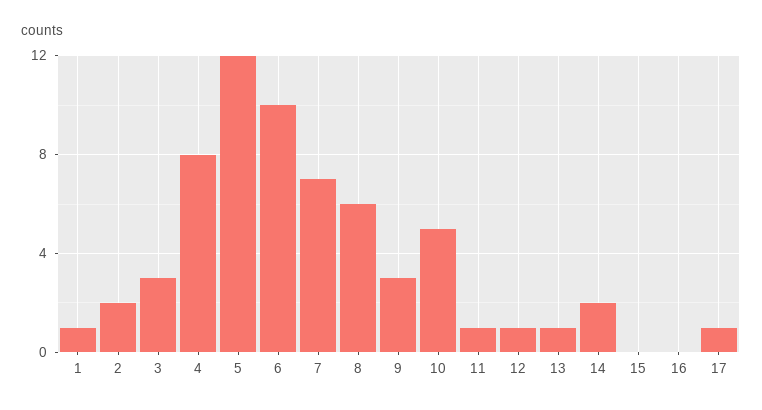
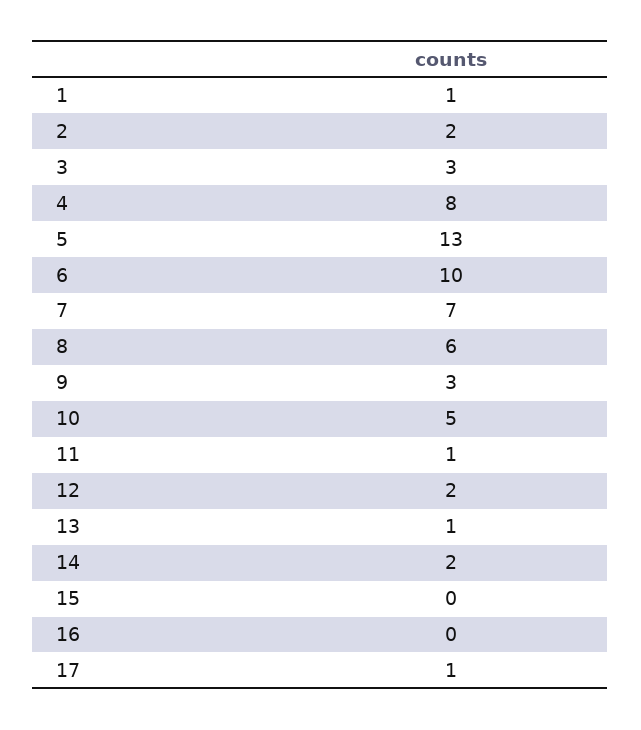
5: 12 -> 13
12: 1 -> 2

